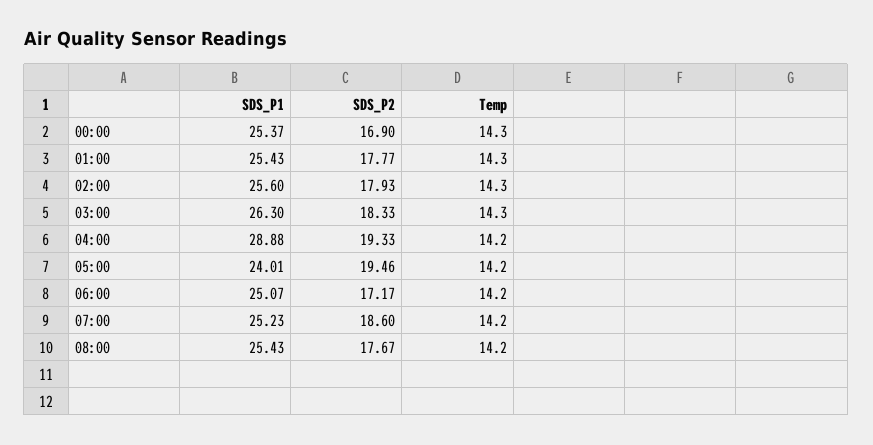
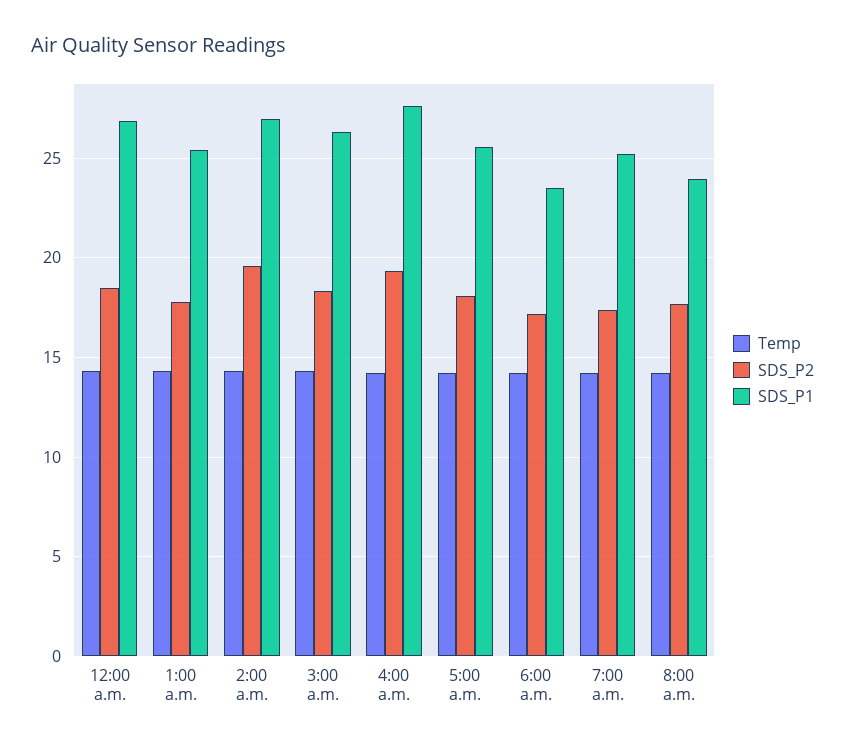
SDS_P1, 00:00: 25.37 -> 27
SDS_P2, 00:00: 16.9 -> 18.5
SDS_P1, 02:00: 25.6 -> 27
SDS_P2, 02:00: 17.93 -> 19.5
SDS_P1, 04:00: 28.88 -> 27.5
SDS_P1, 05:00: 24.01 -> 25.5
SDS_P2, 05:00: 19.46 -> 18
SDS_P1, 06:00: 25.07 -> 23.5
SDS_P2, 07:00: 18.6 -> 17.5
SDS_P1, 08:00: 25.43 -> 24

